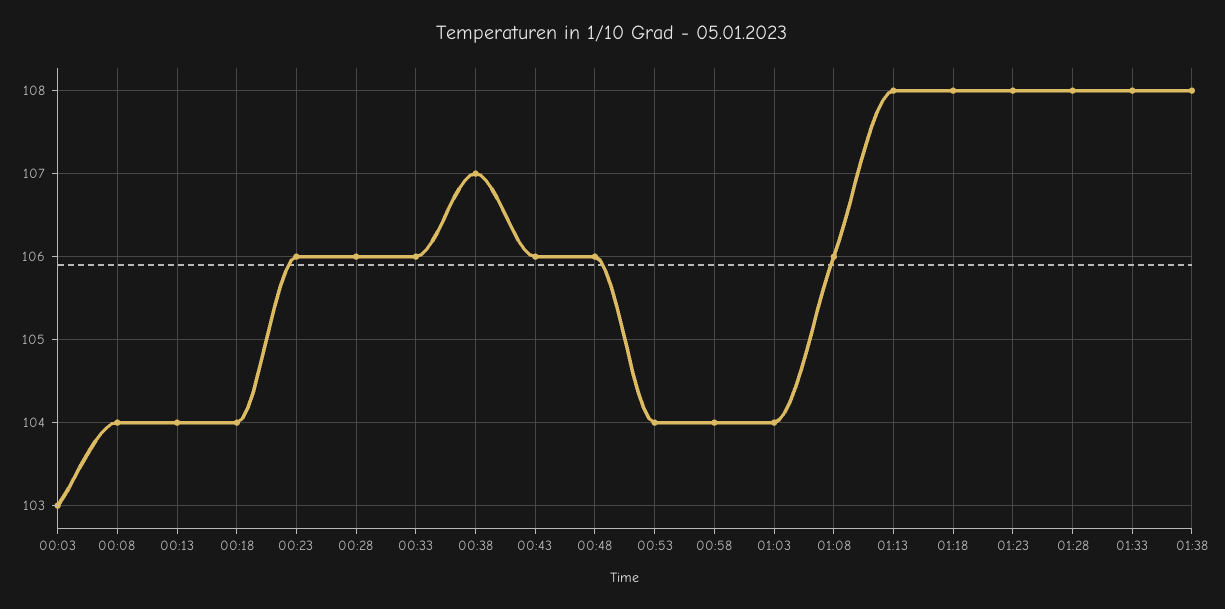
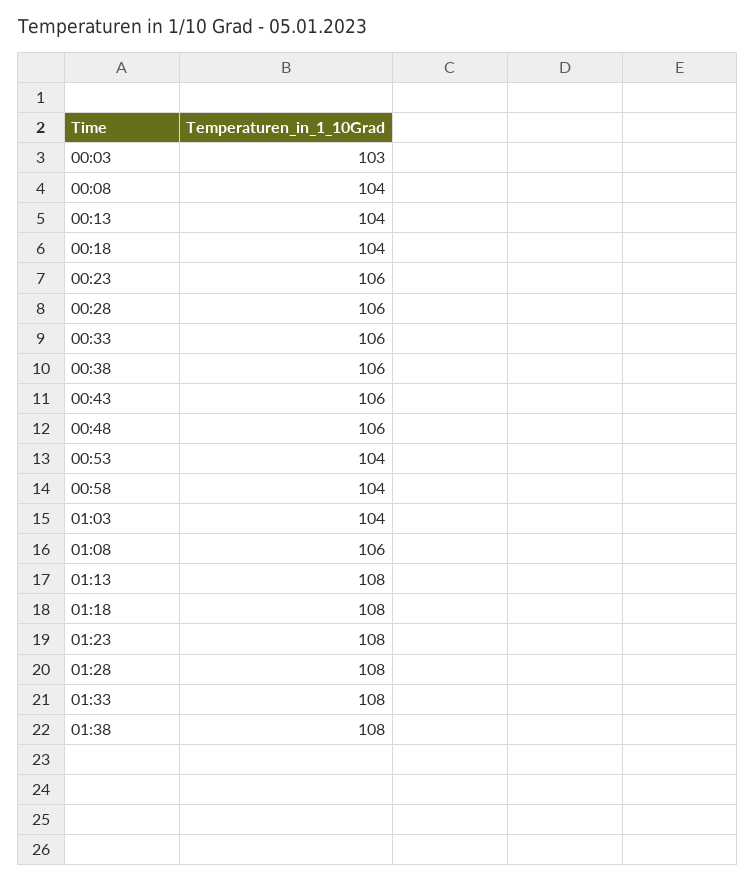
00:38: 107 -> 106

